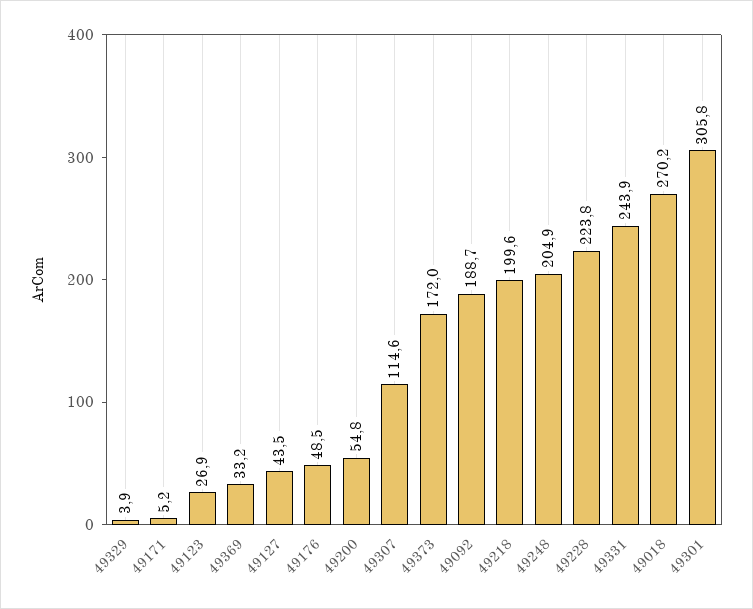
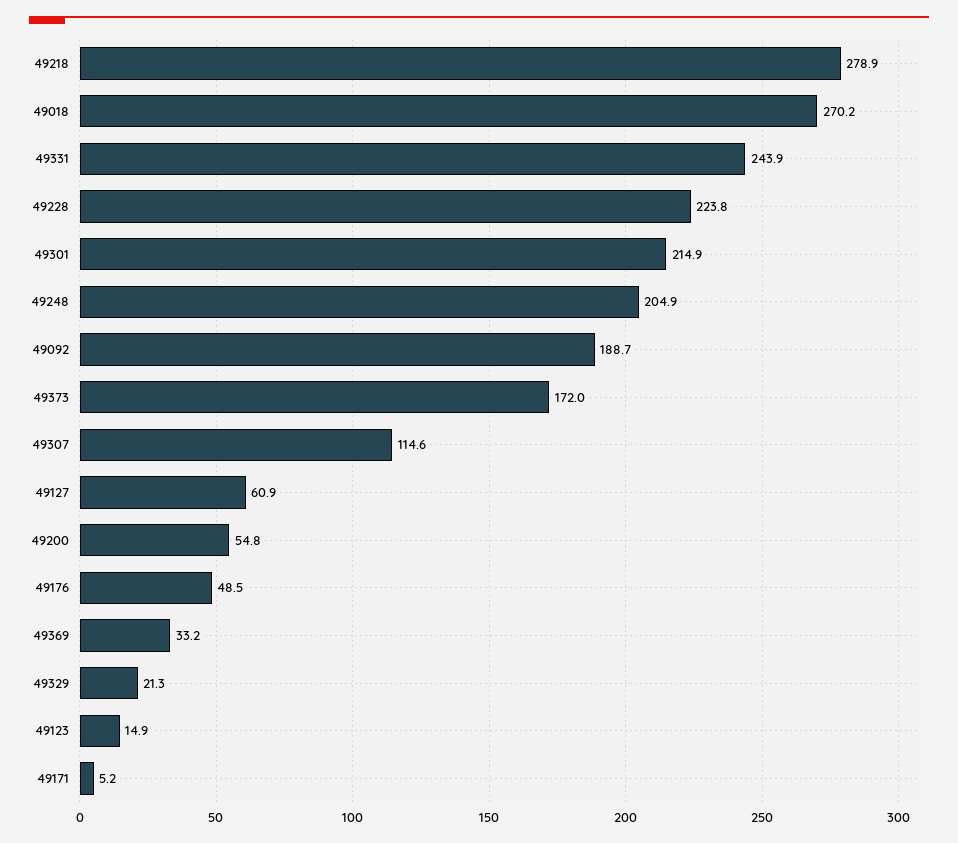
49329: 3.9 -> 21.3
49123: 26.9 -> 14.9
49127: 43.5 -> 60.9
49218: 199.6 -> 278.9
49301: 305.8 -> 214.9

